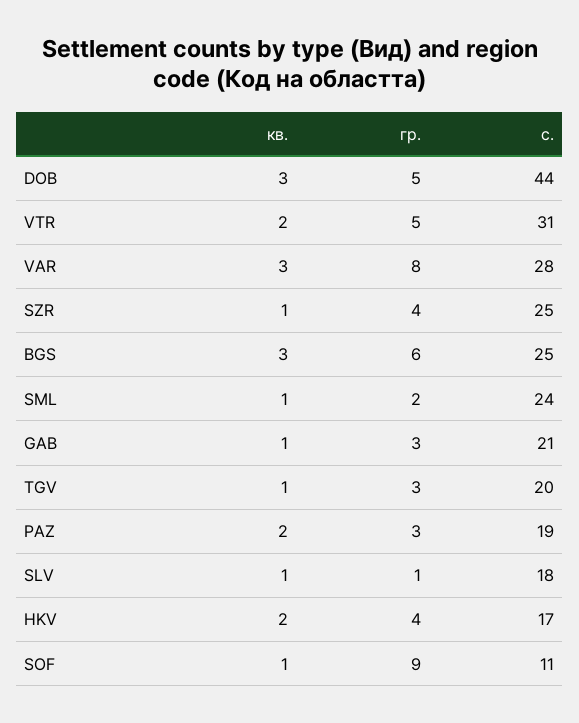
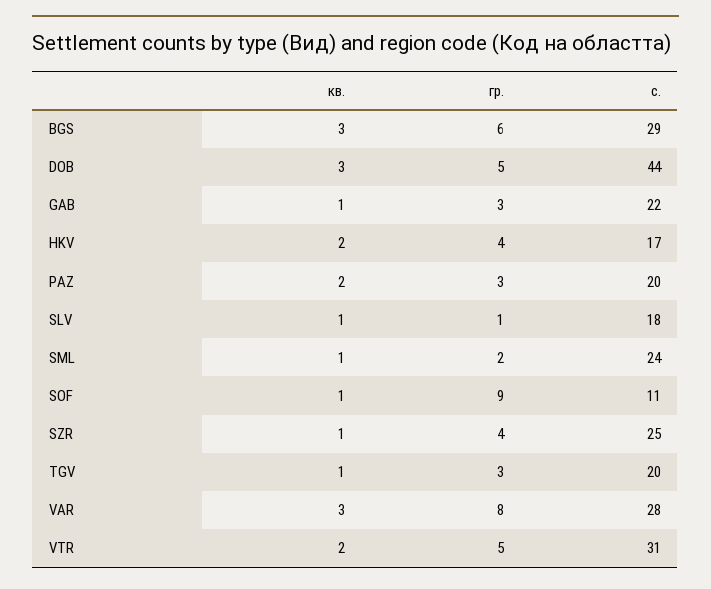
с., BGS: 25 -> 29
с., GAB: 21 -> 22
с., PAZ: 19 -> 20

